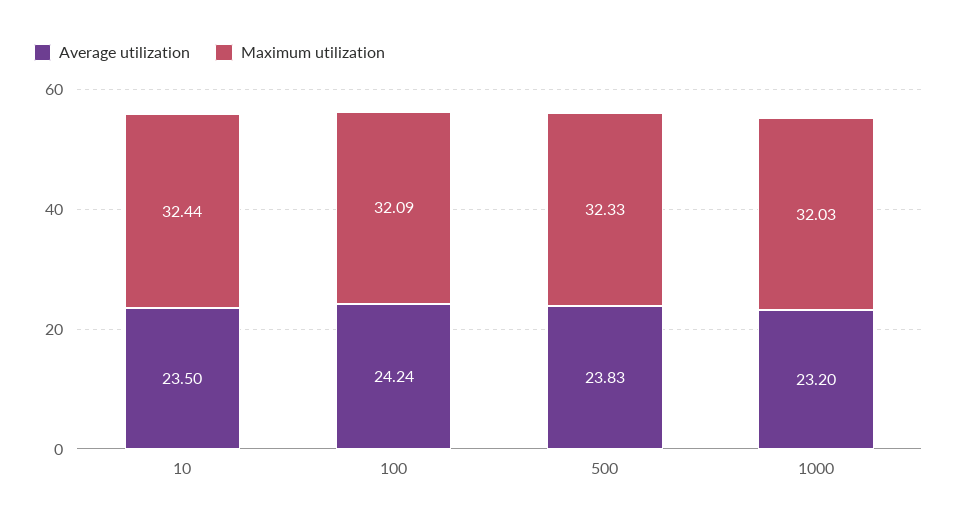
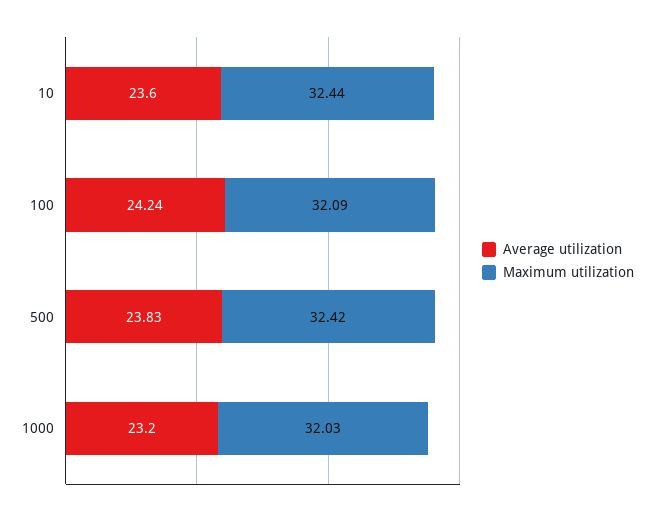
Average utilization, 10: 23.5 -> 23.6
Maximum utilization, 500: 32.33 -> 32.42

